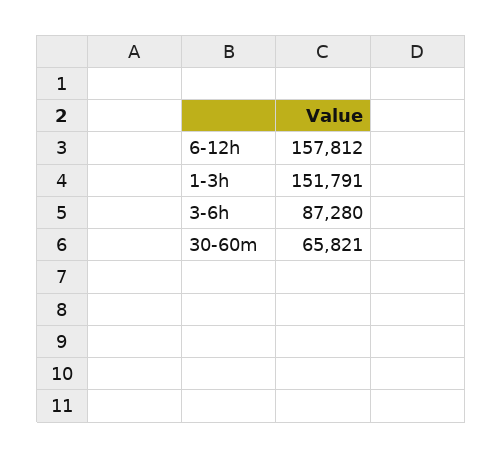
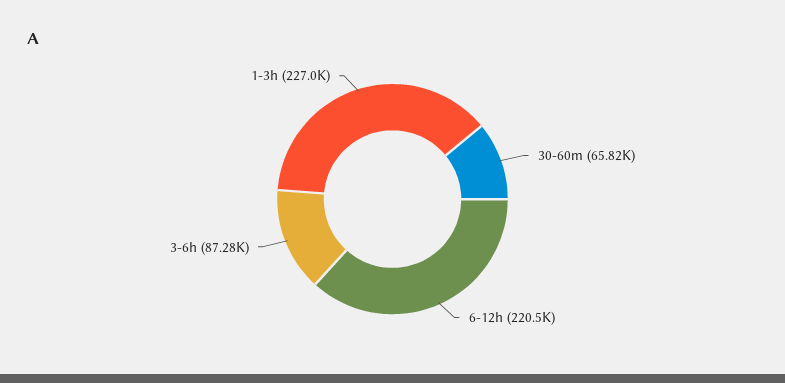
6-12h: 157812 -> 220500
1-3h: 151791 -> 227000

